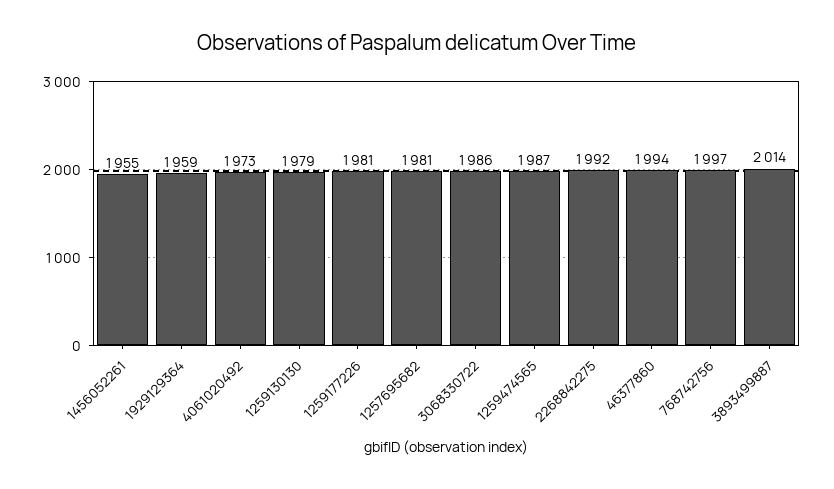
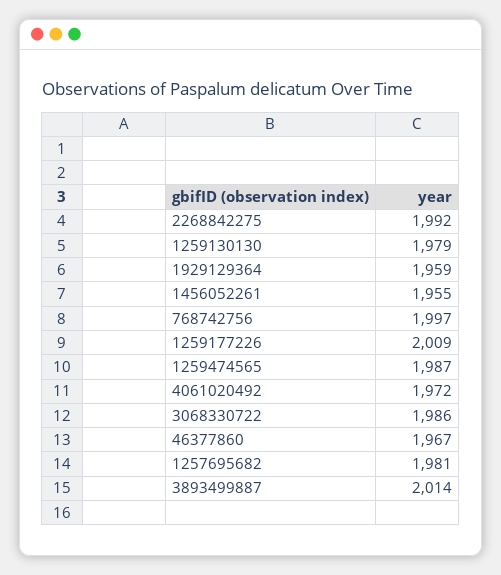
4061020492: 1973 -> 1972
1259177226: 1981 -> 2009
46377860: 1994 -> 1967

